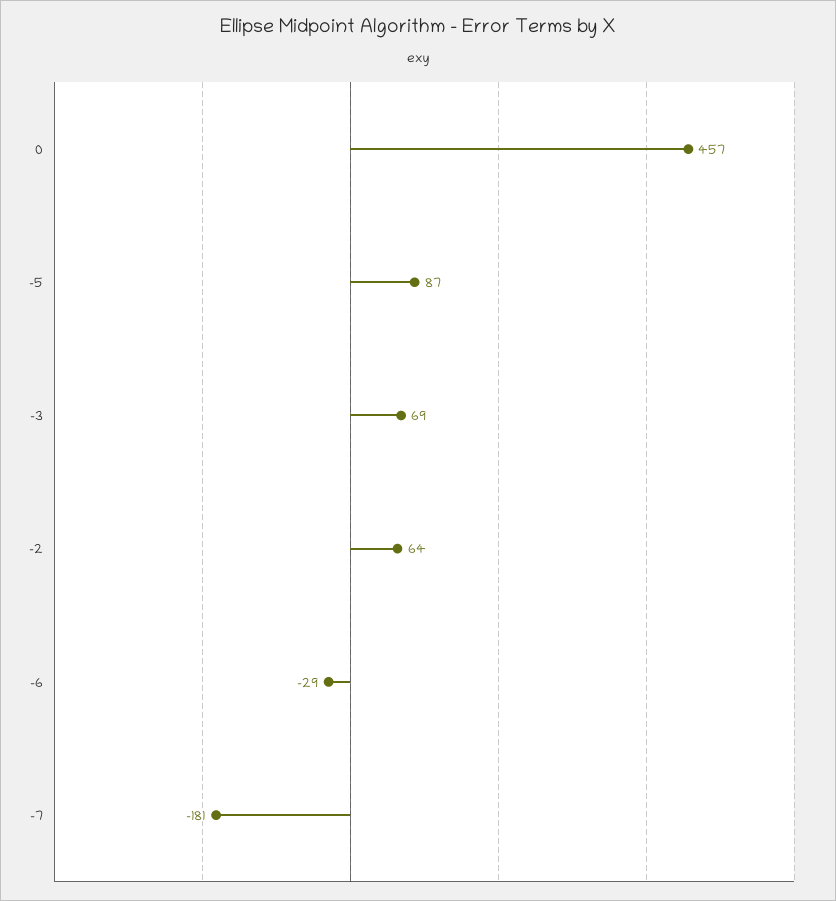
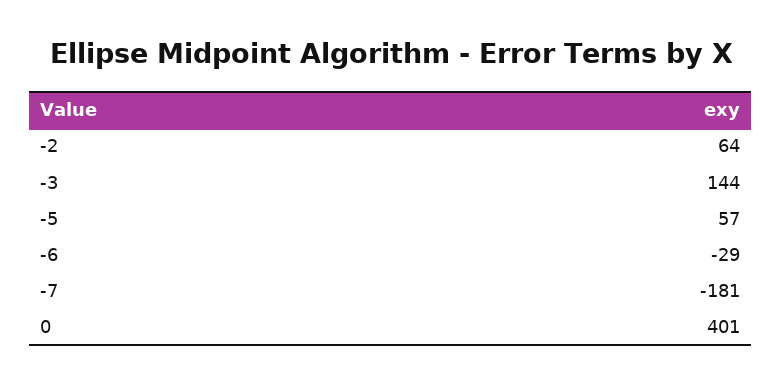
0: 457 -> 401
-5: 87 -> 57
-3: 69 -> 144

